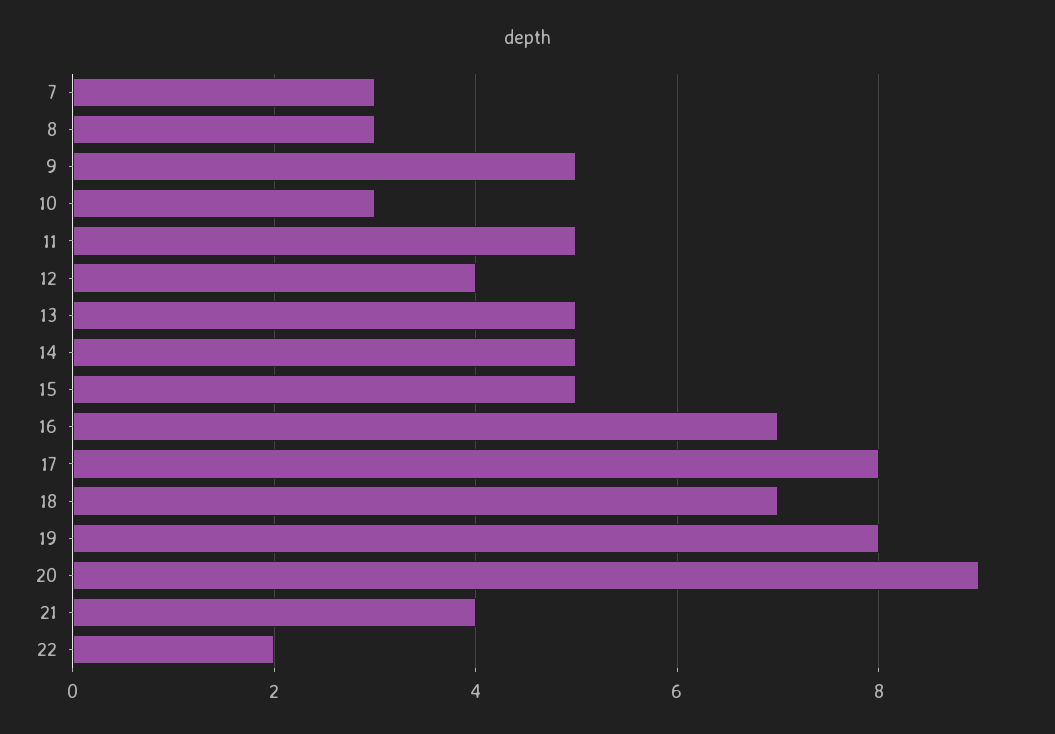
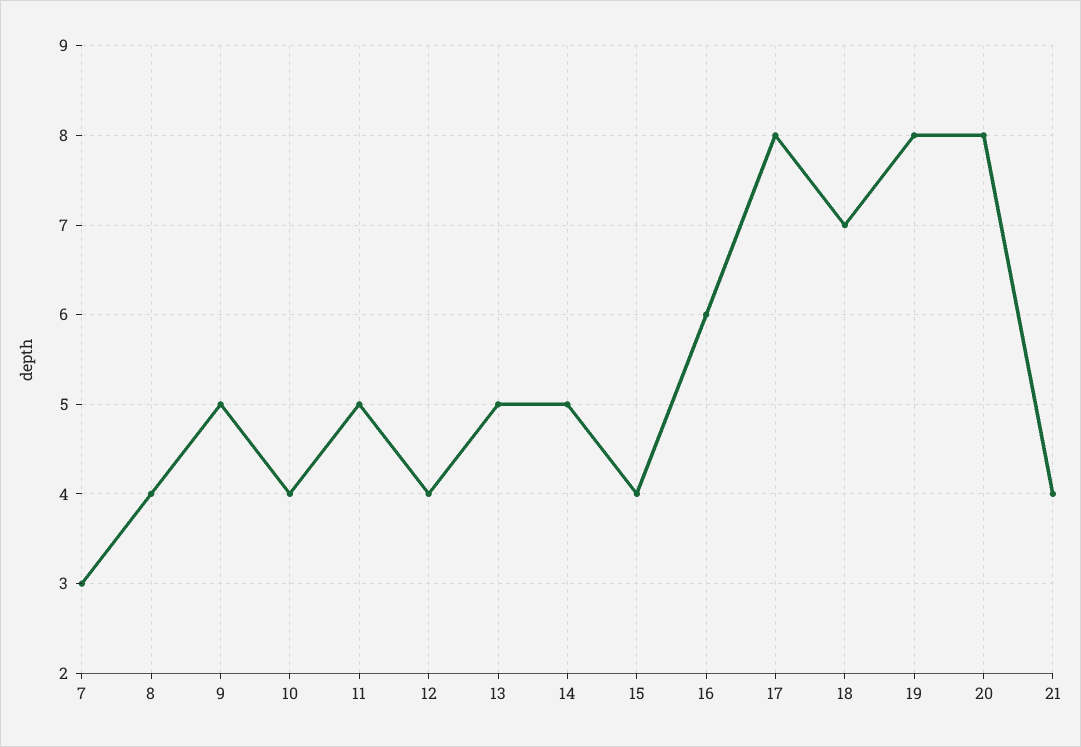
8: 3 -> 4
10: 3 -> 4
15: 5 -> 4
16: 7 -> 6
20: 9 -> 8
22: 2 -> none

